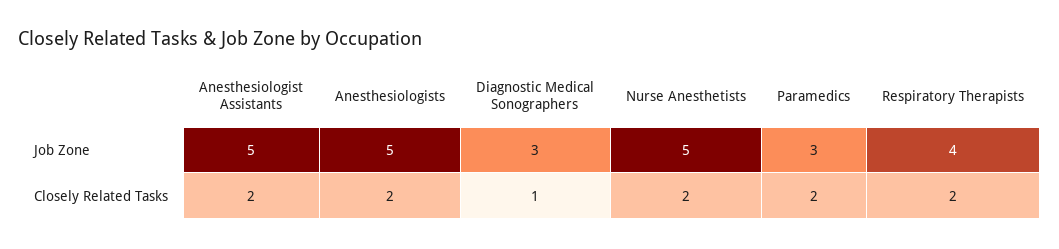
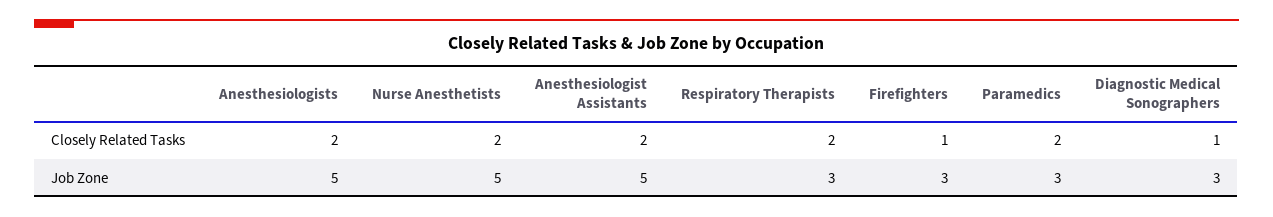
Respiratory Therapists, Job Zone: 4 -> 3
Firefighters, Closely Related Tasks: none -> 1
Firefighters, Job Zone: none -> 3

